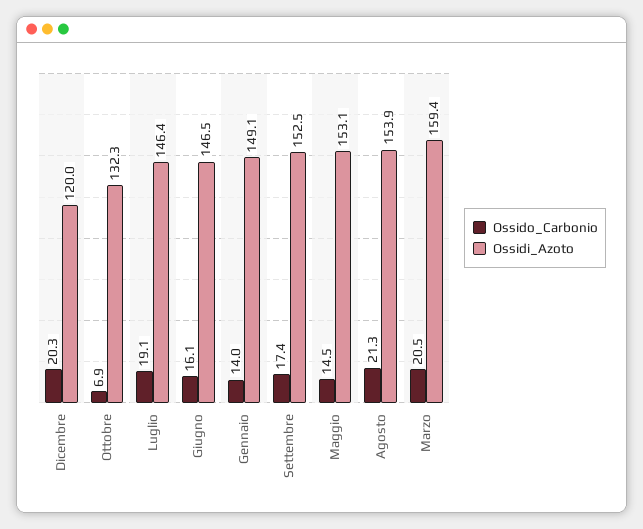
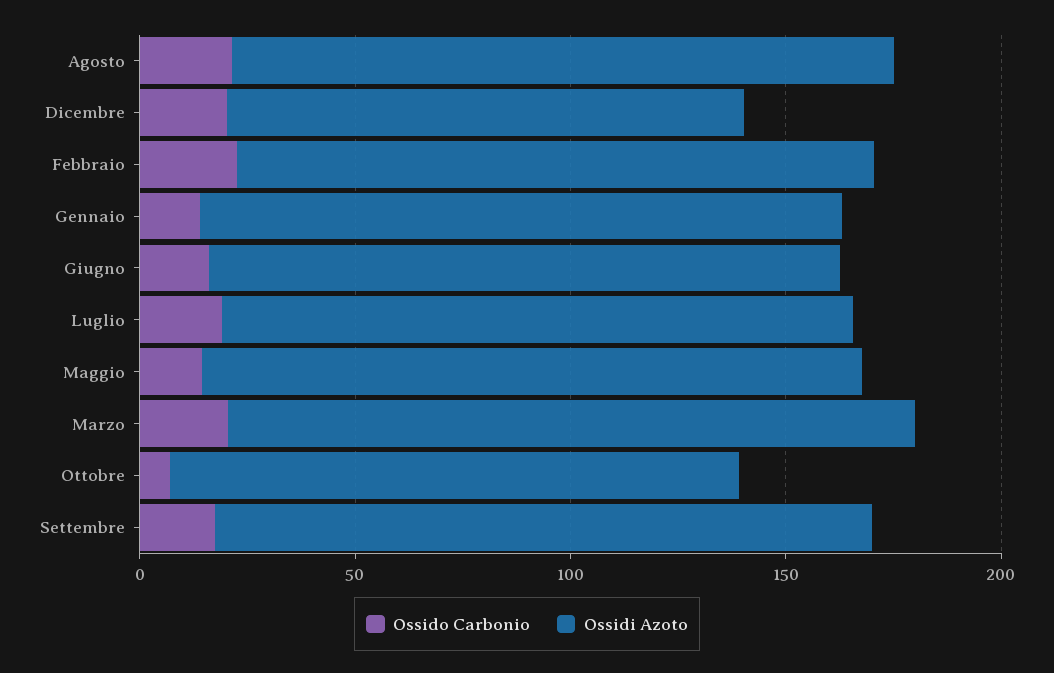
Ossido_Carbonio, Febbraio: none -> 20
Ossidi_Azoto, Febbraio: none -> 150

